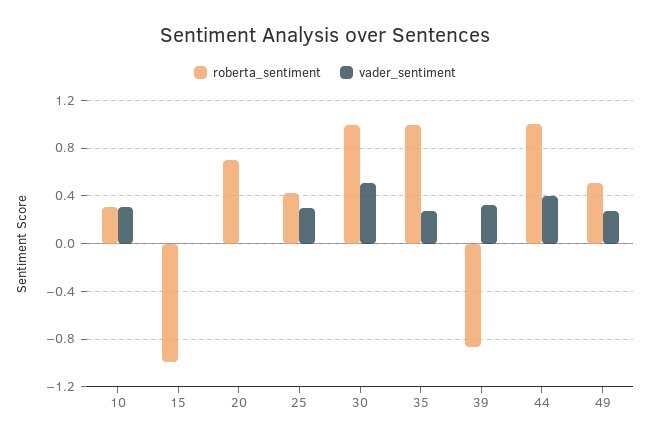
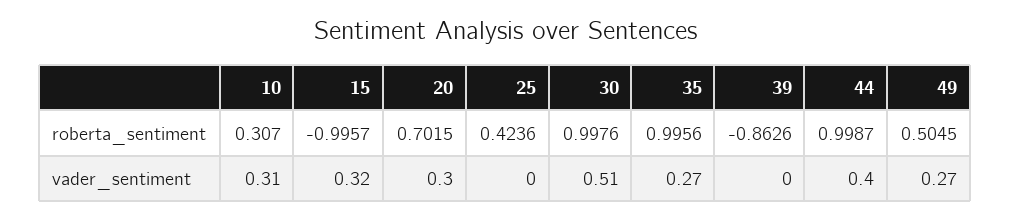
vader_sentiment, 15: 0 -> 0.32
vader_sentiment, 20: 0 -> 0.3
vader_sentiment, 25: 0.3 -> 0
vader_sentiment, 39: 0.3 -> 0

